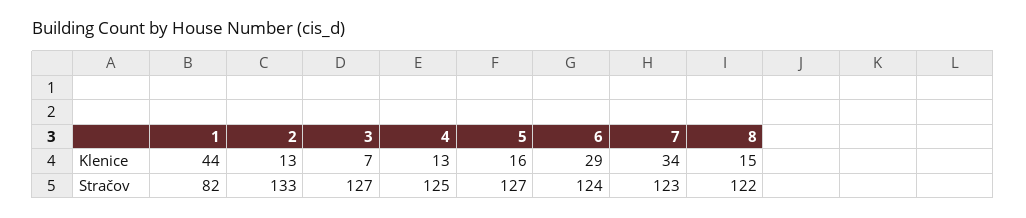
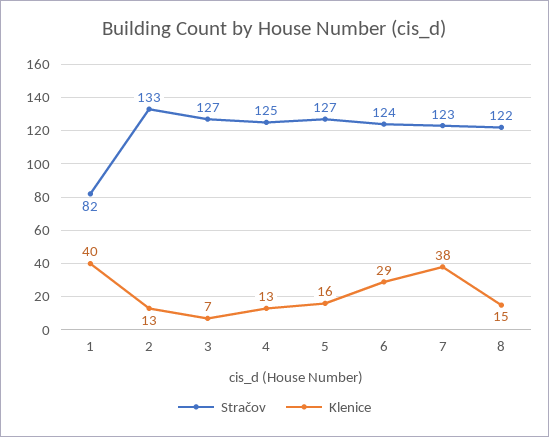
Klenice, 1: 44 -> 40
Klenice, 7: 34 -> 38

